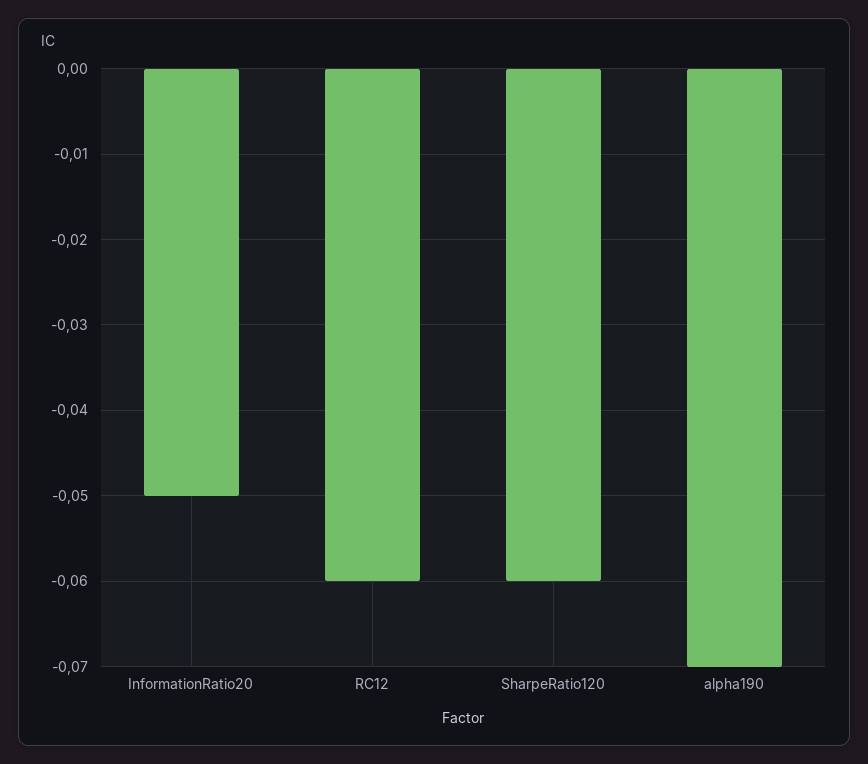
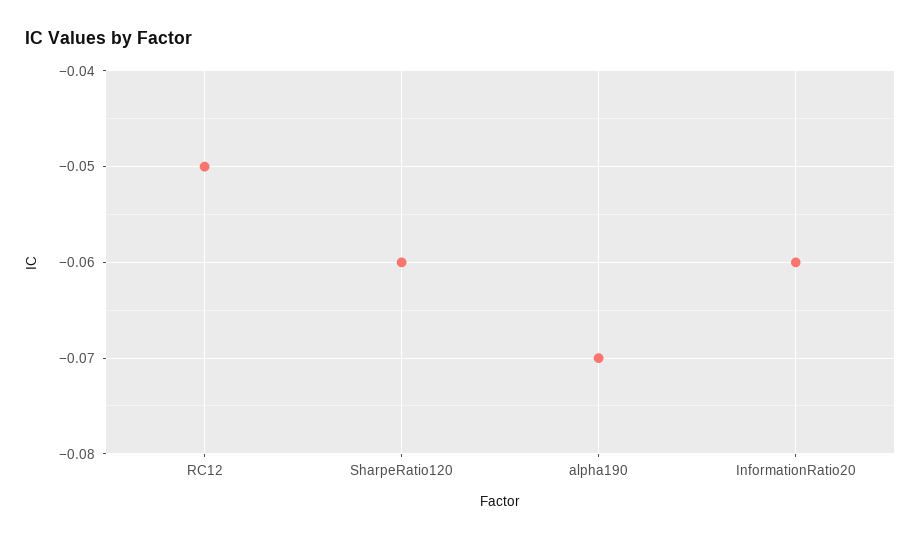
InformationRatio20: -0.05 -> -0.06
RC12: -0.06 -> -0.05

